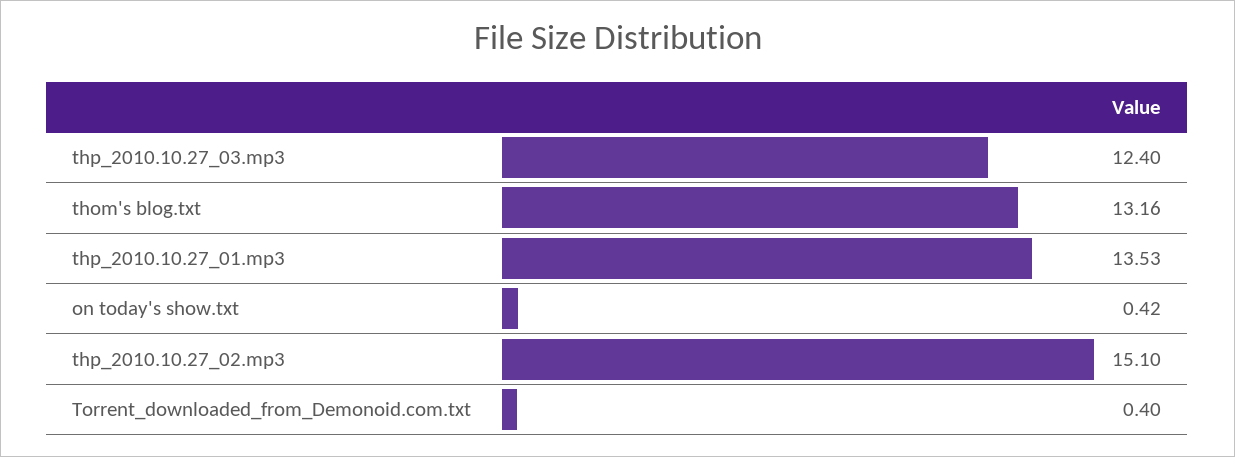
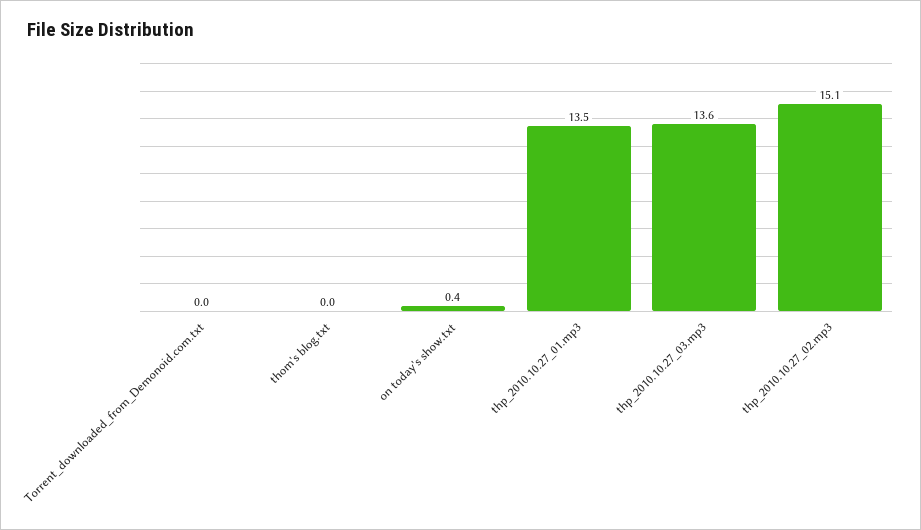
thp_2010.10.27_03.mp3: 12.4 -> 13.6
thom's blog.txt: 13.16 -> 0
Torrent_downloaded_from_Demonoid.com.txt: 0.4 -> 0

